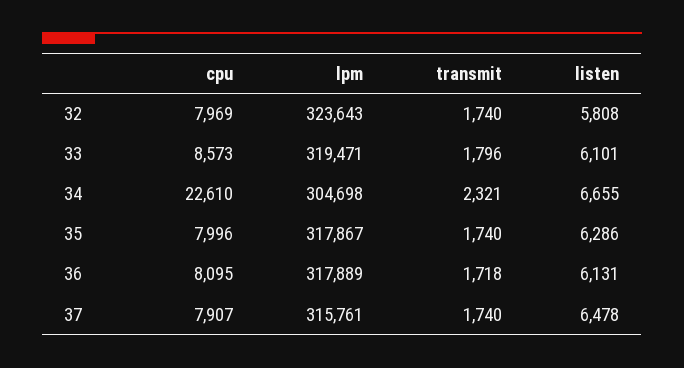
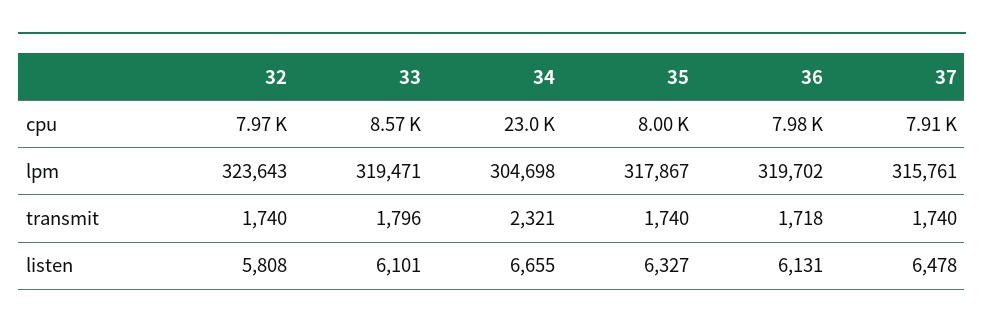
cpu, 34: 22610 -> 23000
listen, 35: 6286 -> 6327
cpu, 36: 8095 -> 7980
lpm, 36: 317889 -> 319702

